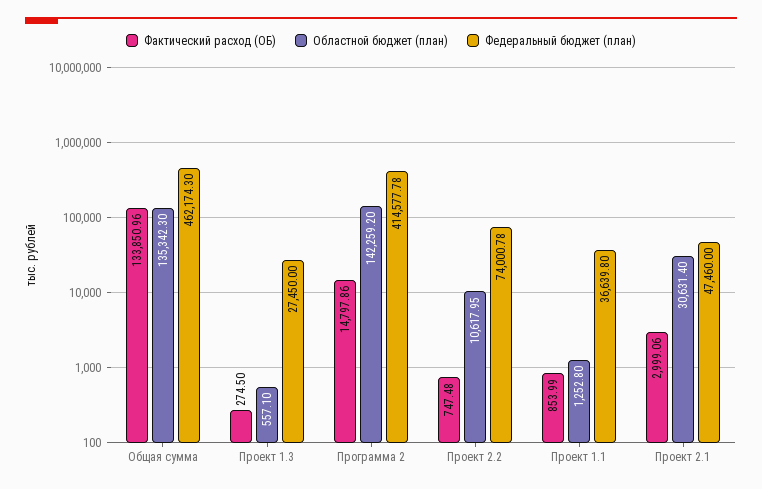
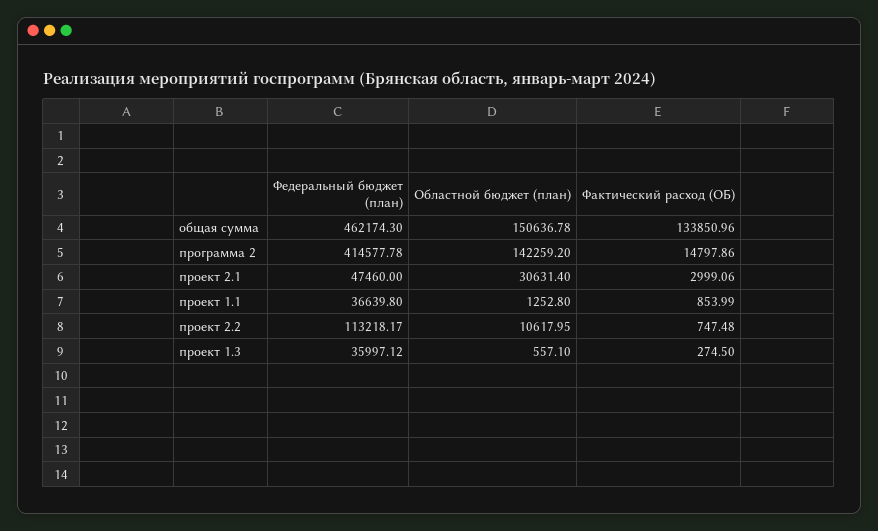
Областной бюджет (план), Общая сумма: 135342.3 -> 150636.78
Федеральный бюджет (план), Проект 1.3: 27450 -> 35997.12
Федеральный бюджет (план), Проект 2.2: 74000.78 -> 113218.17

